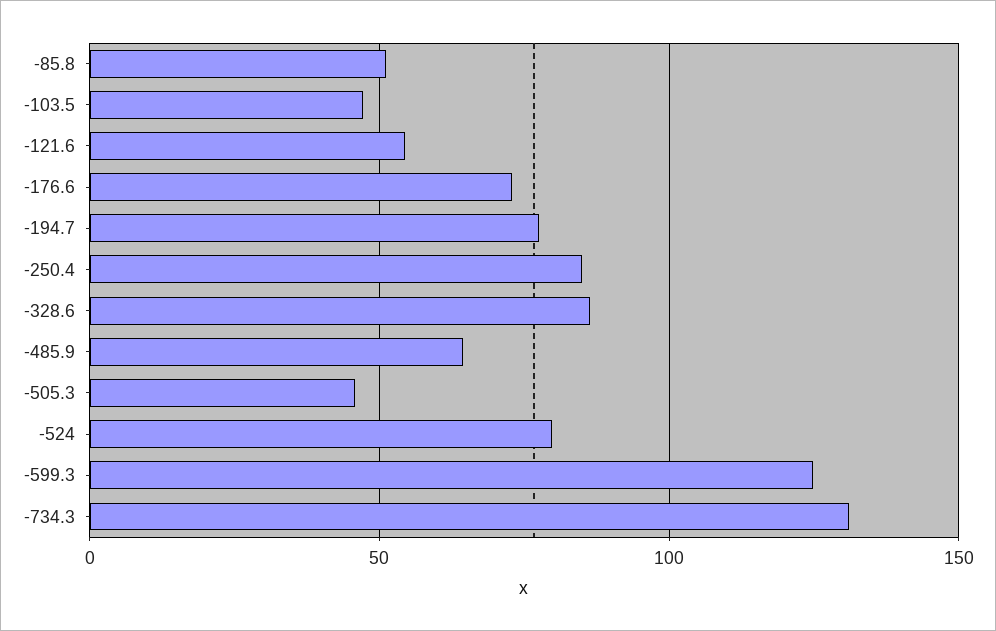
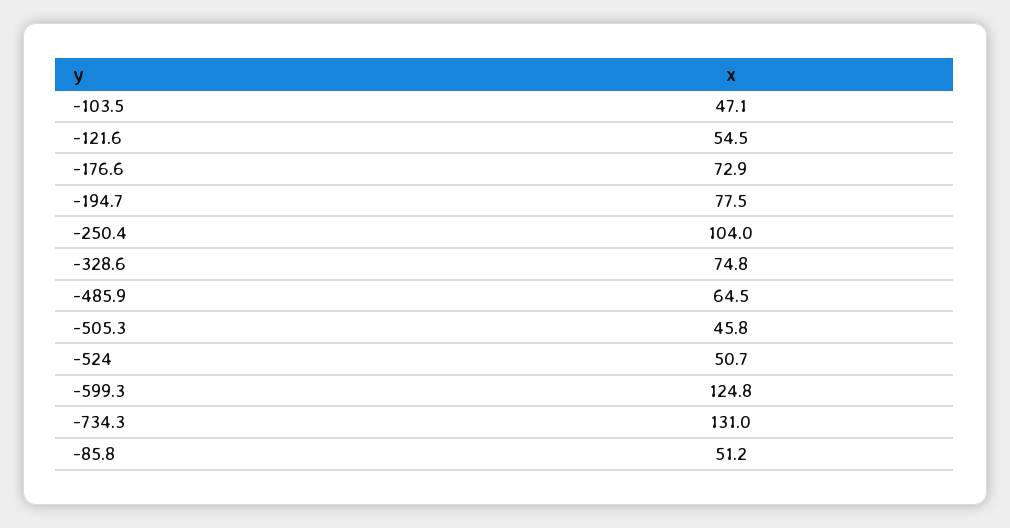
-250.4: 85 -> 104
-328.6: 85 -> 74.8
-524: 80 -> 50.7

